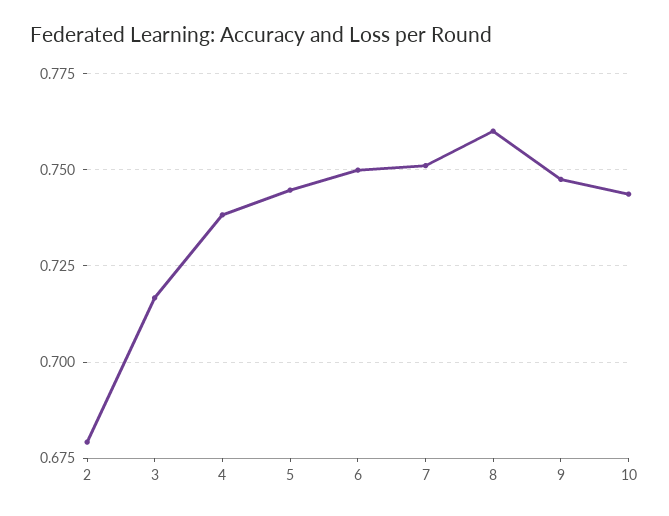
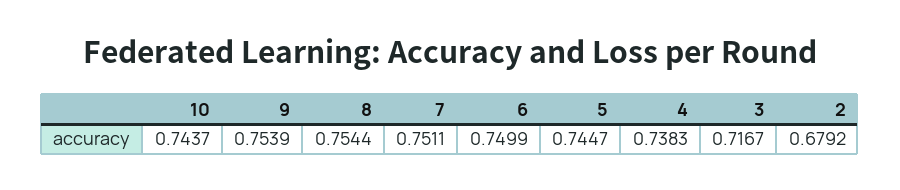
8: 0.76 -> 0.7544
9: 0.7475 -> 0.7539

